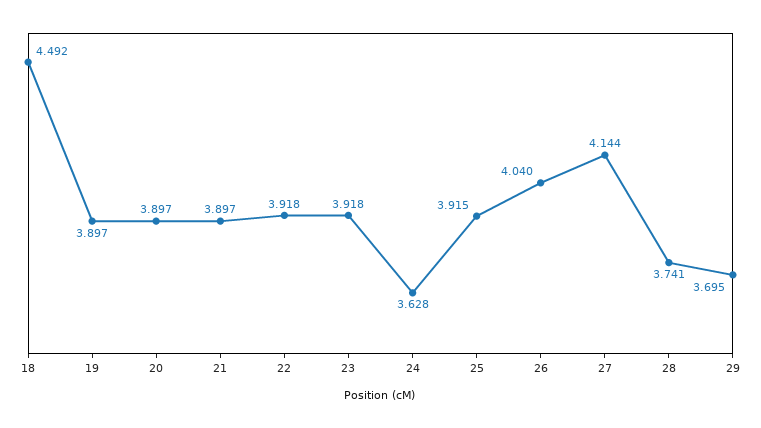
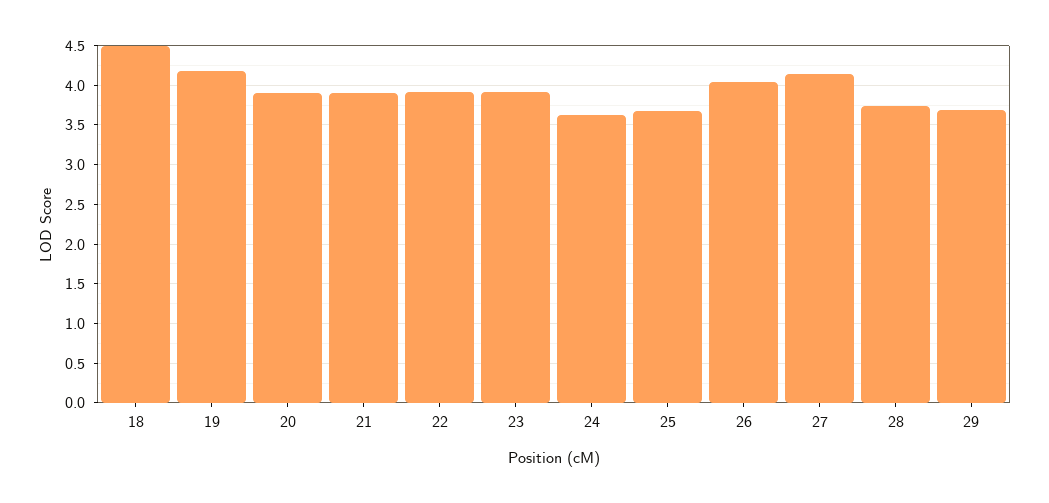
19: 3.897 -> 4.2
25: 3.915 -> 3.7

